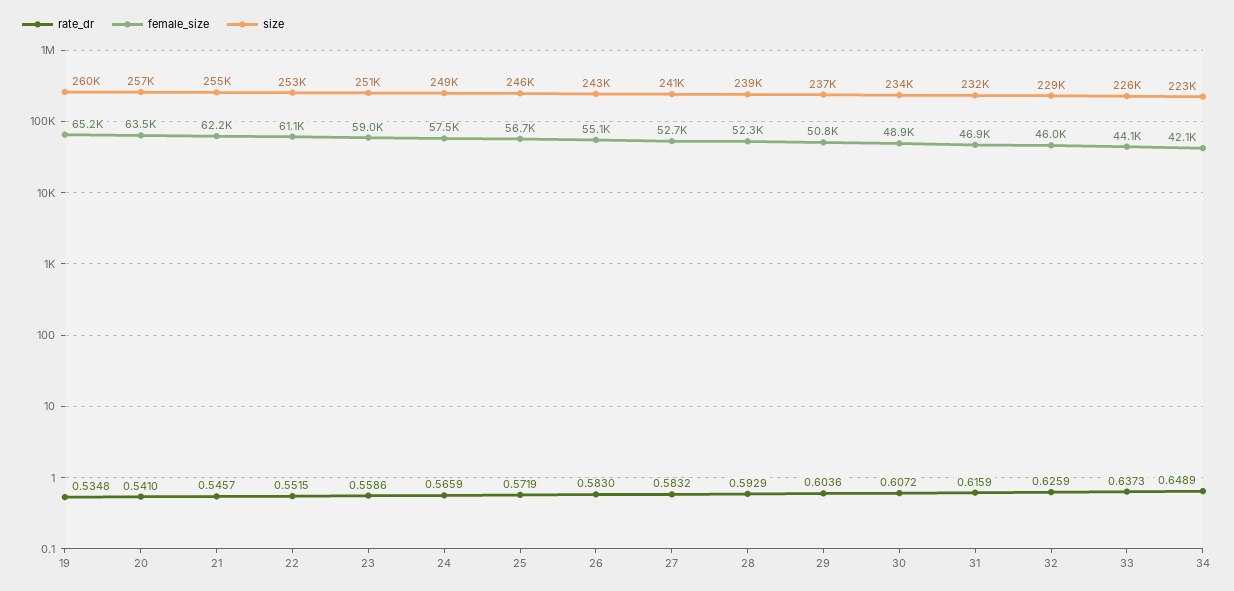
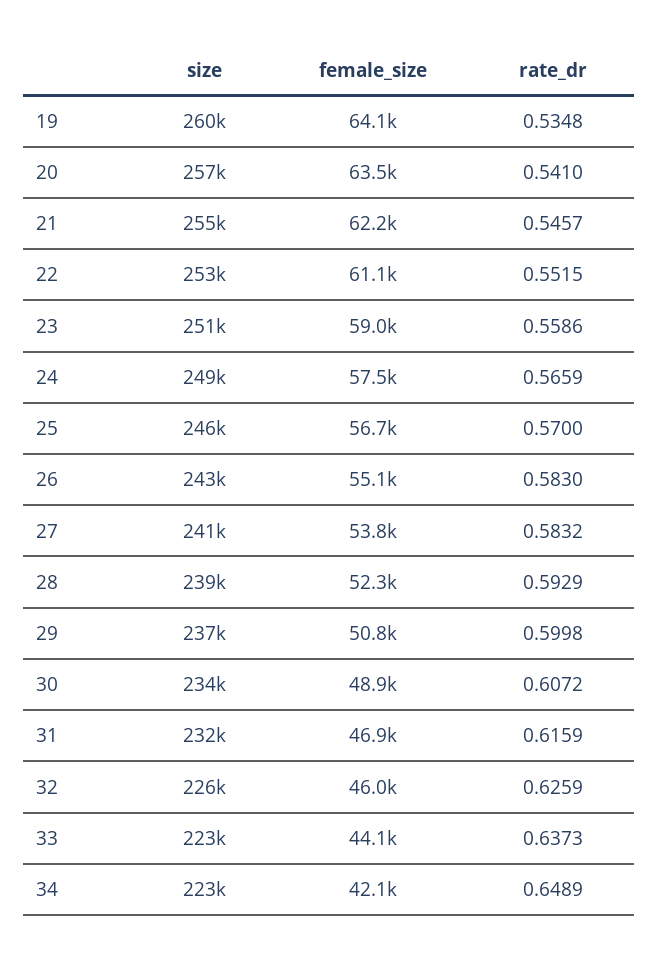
female_size, 19: 65200 -> 64100
rate_dr, 25: 0.5719 -> 0.57
female_size, 27: 52700 -> 53800
rate_dr, 29: 0.6036 -> 0.5998
size, 32: 229000 -> 226000
size, 33: 226000 -> 223000

